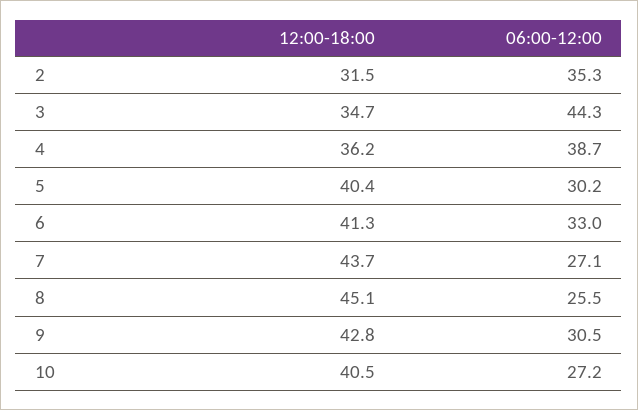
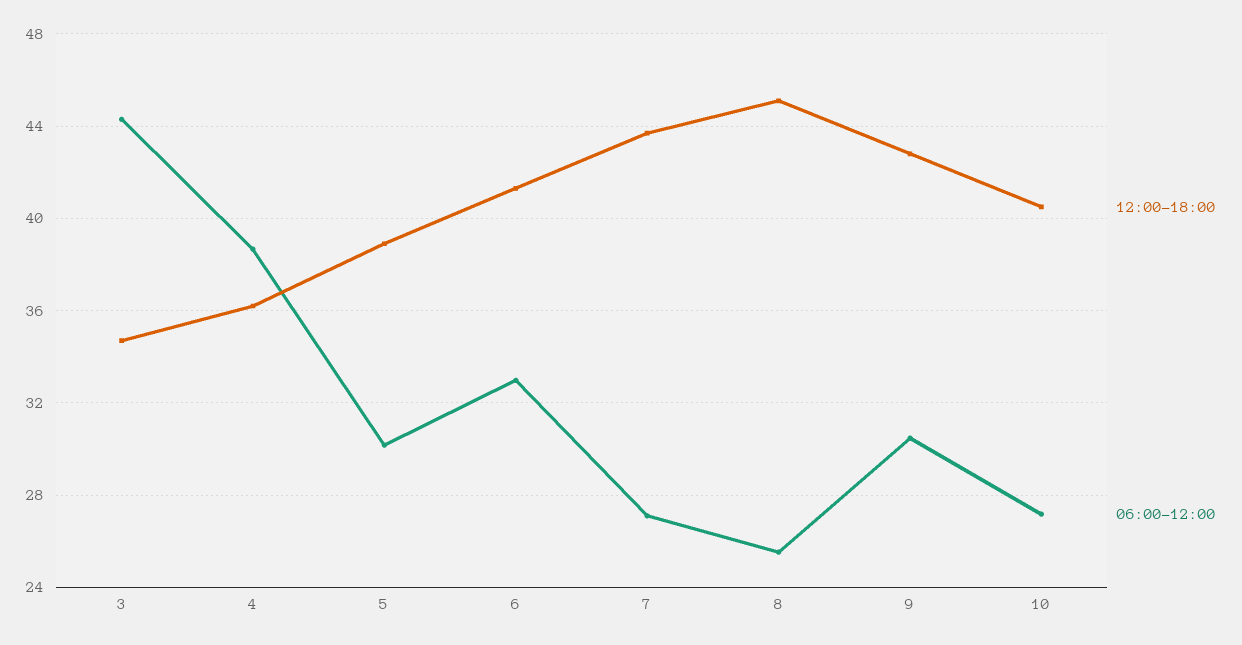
12:00-18:00, 2: 31.5 -> none
06:00-12:00, 2: 35.3 -> none
12:00-18:00, 5: 40.4 -> 39

